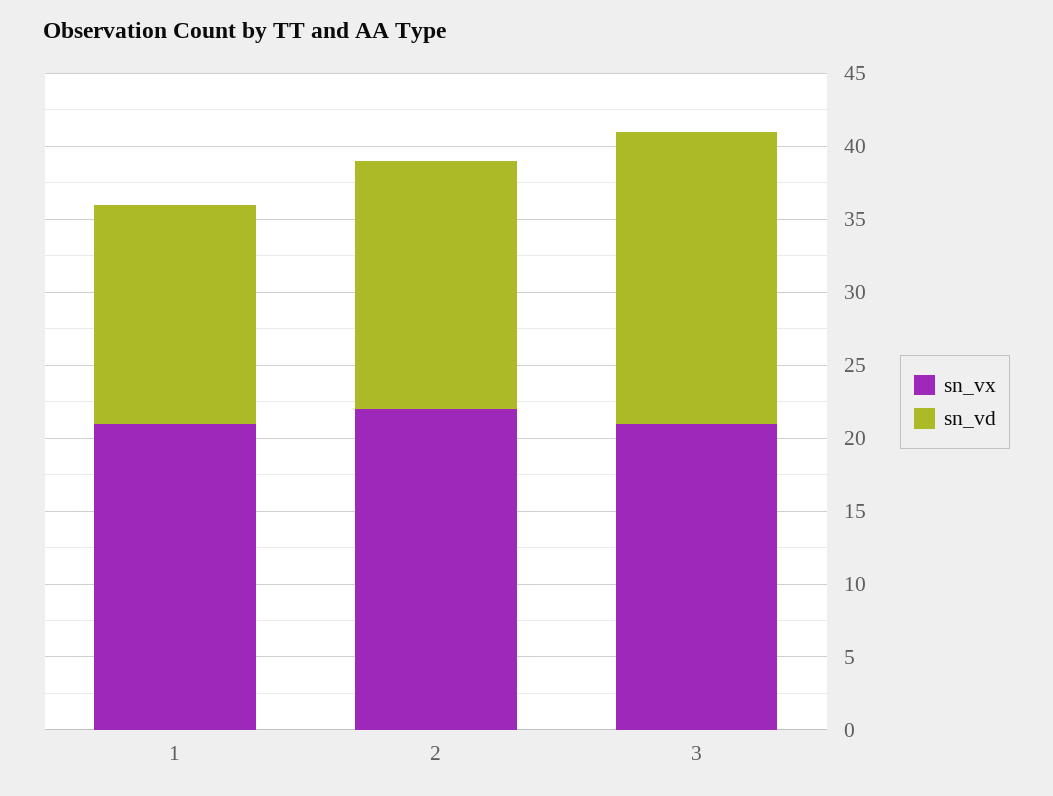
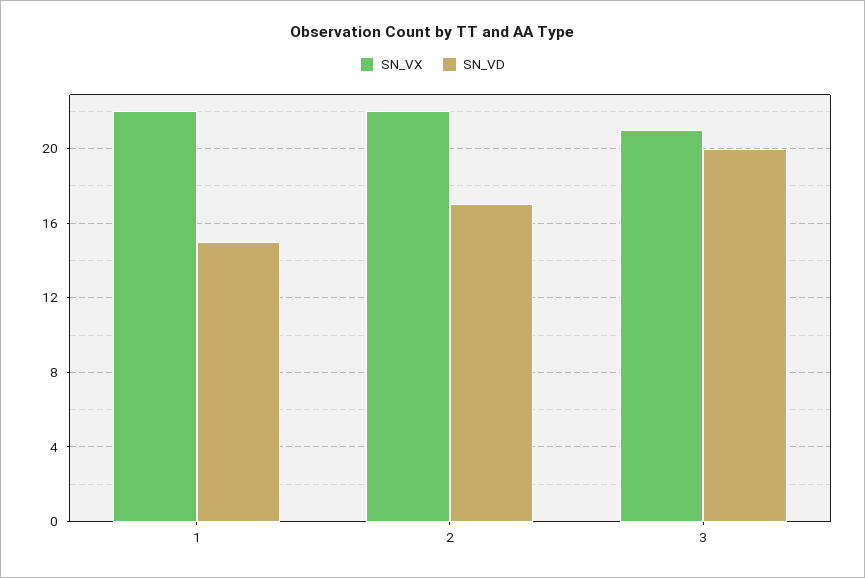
sn_vx, 1: 21 -> 22

